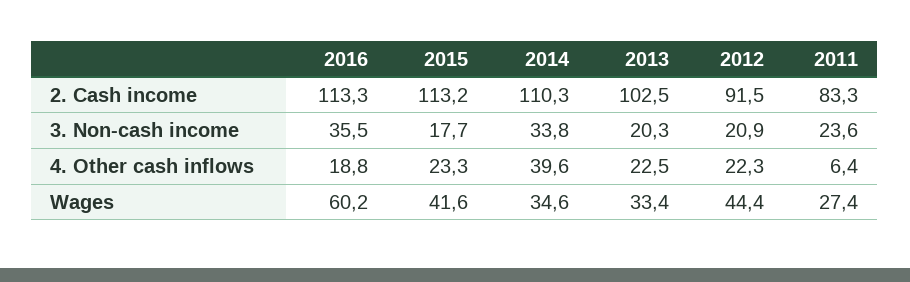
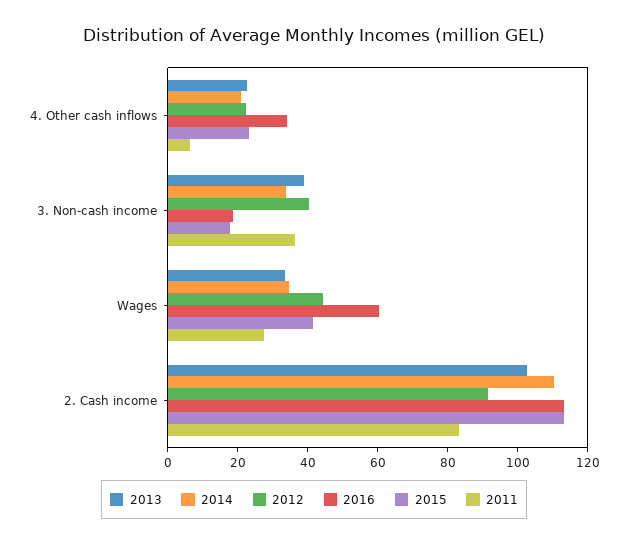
2016, 3. Non-cash income: 35.5 -> 20
2013, 3. Non-cash income: 20.3 -> 40
2012, 3. Non-cash income: 20.9 -> 40
2011, 3. Non-cash income: 23.6 -> 35
2016, 4. Other cash inflows: 18.8 -> 35
2014, 4. Other cash inflows: 39.6 -> 20

